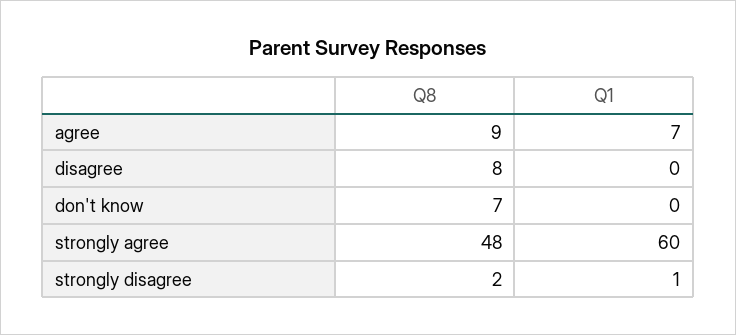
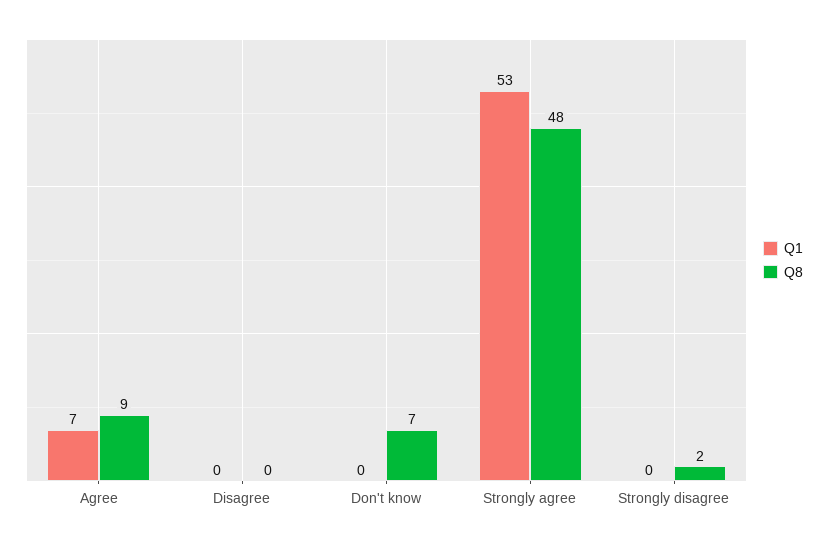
Q8, disagree: 8 -> 0
Q1, strongly agree: 60 -> 53
Q1, strongly disagree: 1 -> 0

